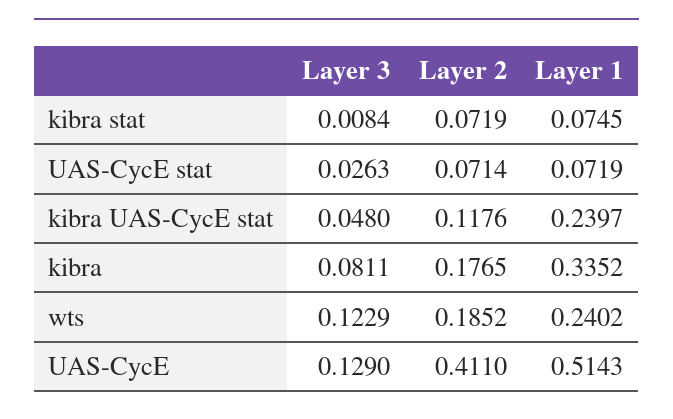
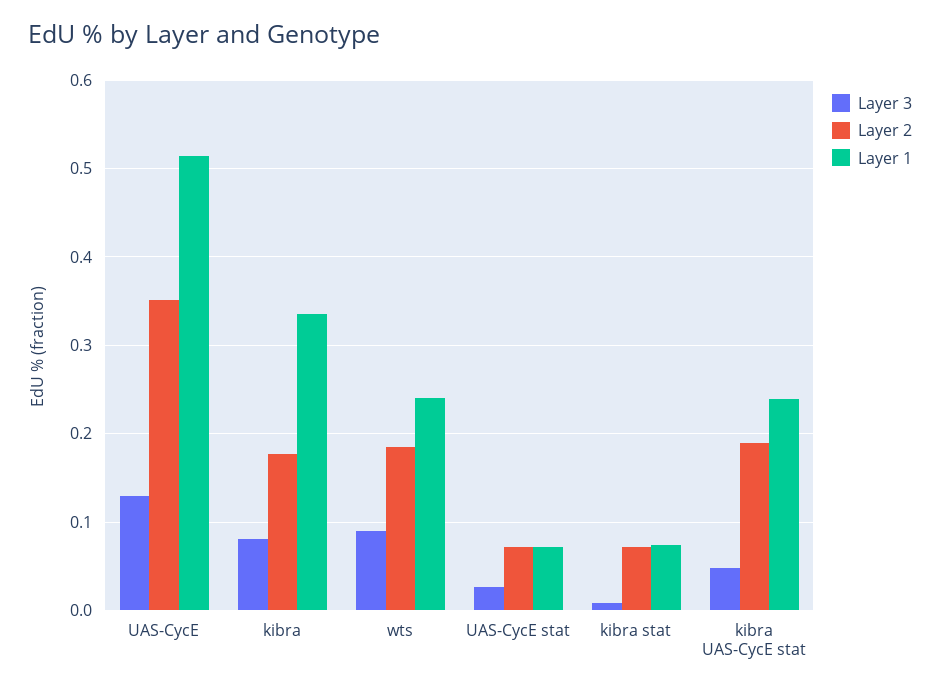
Layer 2, kibra UAS-CycE stat: 0.1176 -> 0.19
Layer 3, wts: 0.1229 -> 0.09
Layer 2, UAS-CycE: 0.411 -> 0.35

